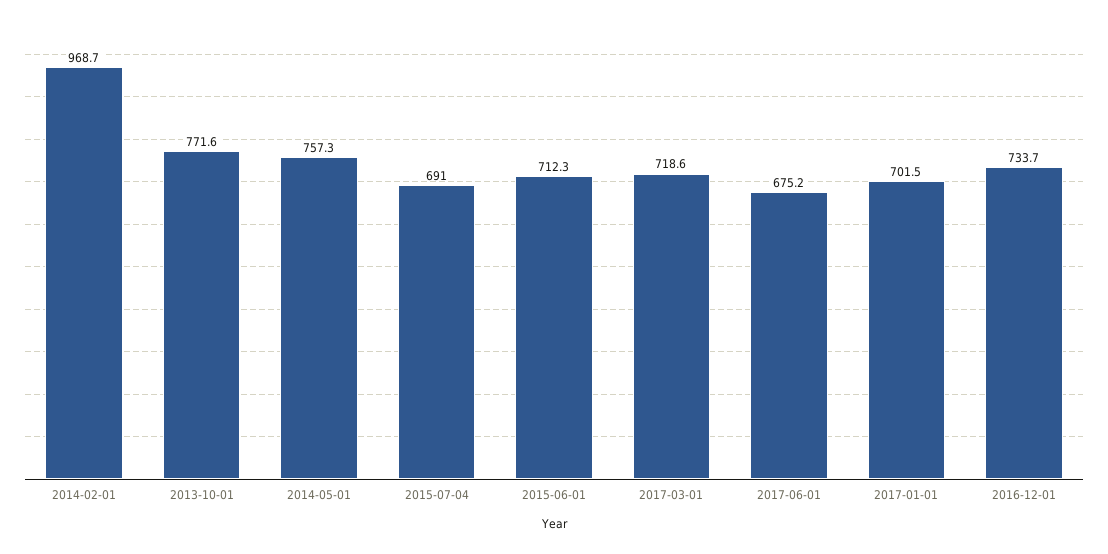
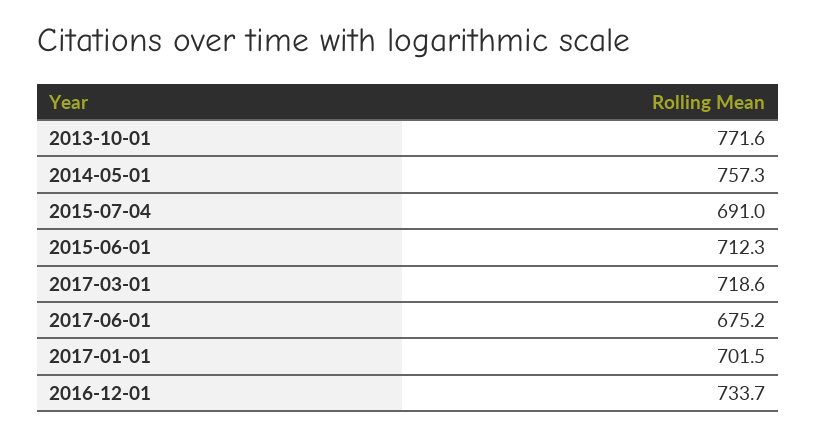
2014-02-01: 968.7 -> none

